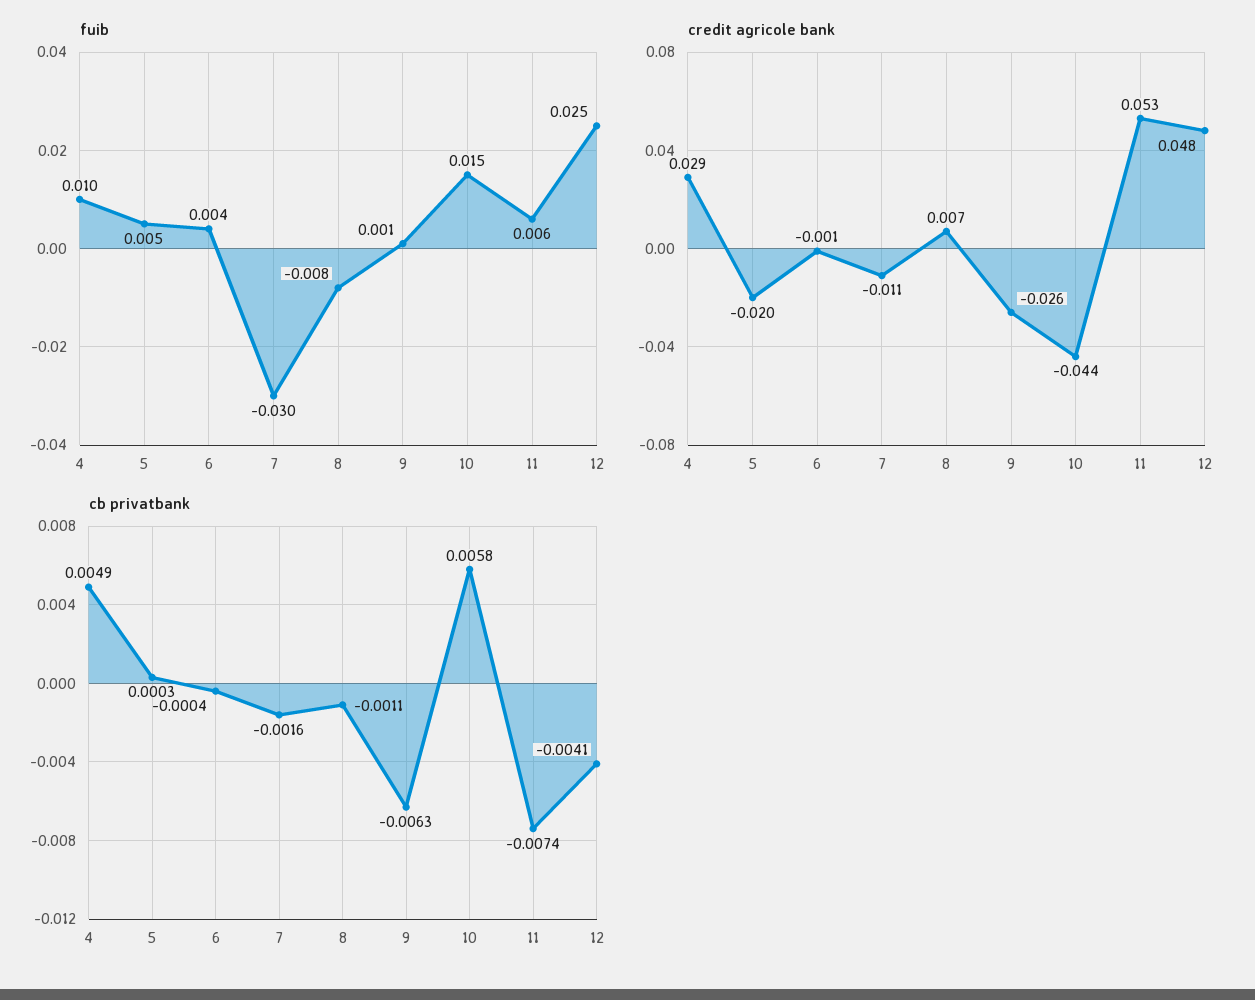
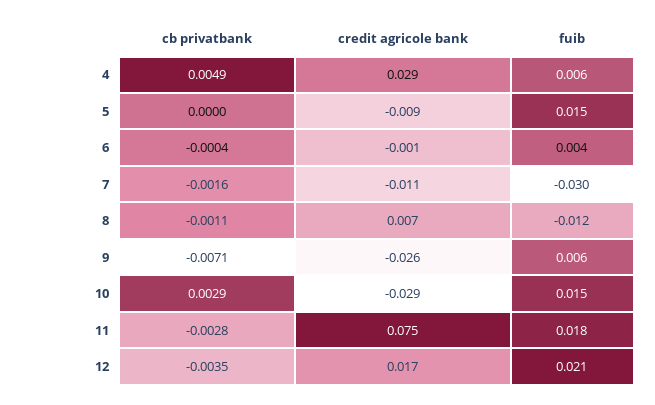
fuib, 4: 0.01 -> 0.006
fuib, 5: 0.005 -> 0.015
fuib, 8: -0.008 -> -0.012
fuib, 9: 0.001 -> 0.006
fuib, 11: 0.006 -> 0.018
fuib, 12: 0.025 -> 0.021
credit agricole bank, 5: -0.02 -> -0.009
credit agricole bank, 10: -0.044 -> -0.029
credit agricole bank, 11: 0.053 -> 0.075
credit agricole bank, 12: 0.048 -> 0.017
cb privatbank, 5: 0.0003 -> 0
cb privatbank, 9: -0.0063 -> -0.0071
cb privatbank, 10: 0.0058 -> 0.0029
cb privatbank, 11: -0.0074 -> -0.0028
cb privatbank, 12: -0.0041 -> -0.0035

